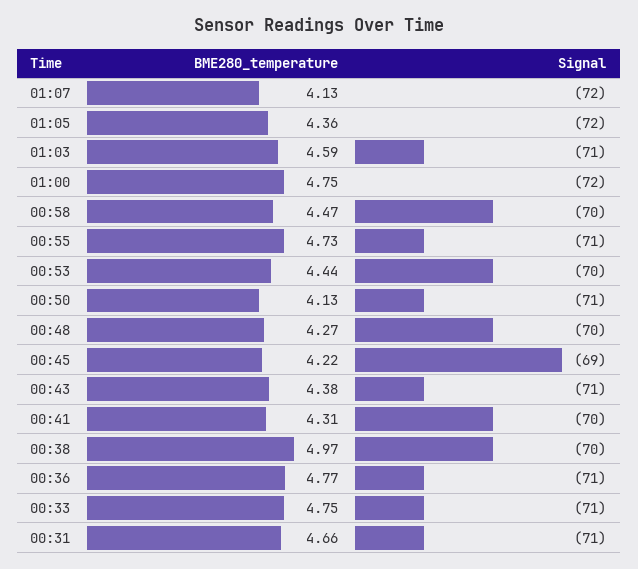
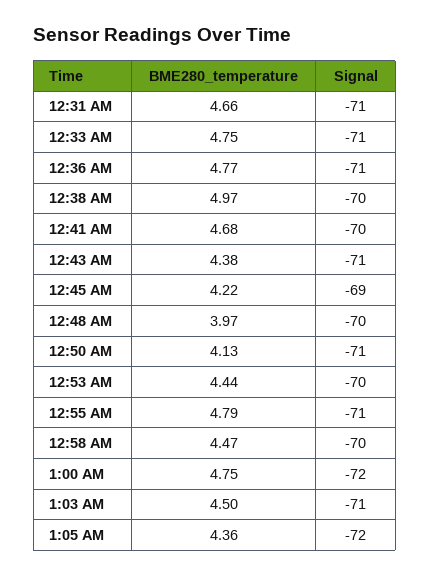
BME280_temperature, 01:07: 4.13 -> none
Signal, 01:07: -72 -> none
BME280_temperature, 01:03: 4.59 -> 4.5
BME280_temperature, 00:55: 4.73 -> 4.79
BME280_temperature, 00:48: 4.27 -> 3.97
BME280_temperature, 00:41: 4.31 -> 4.68

